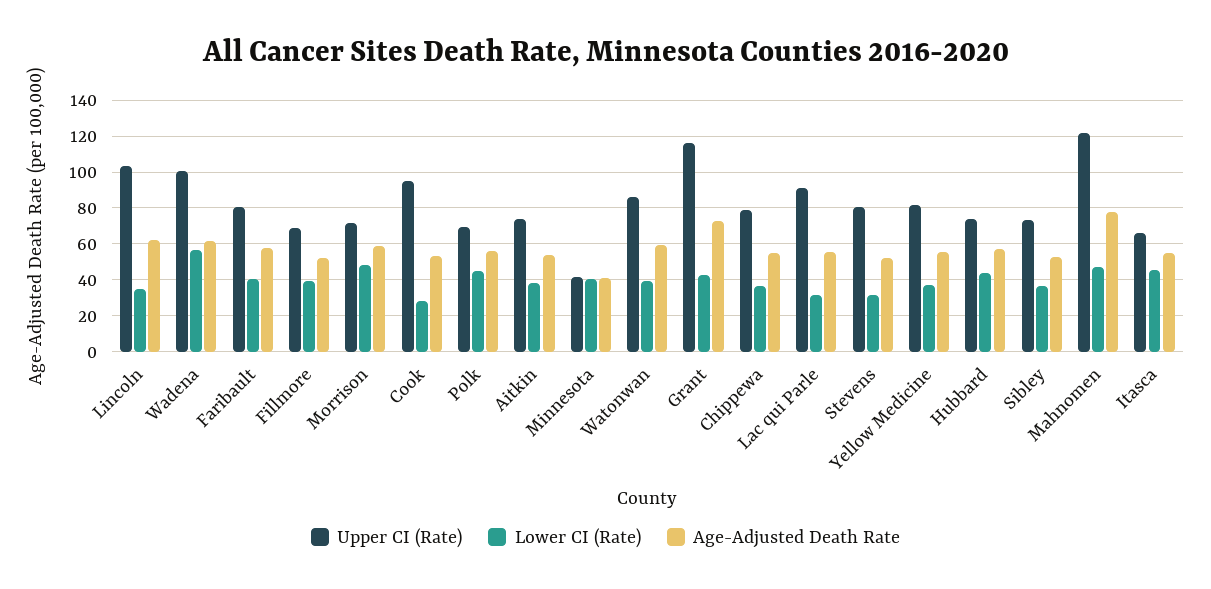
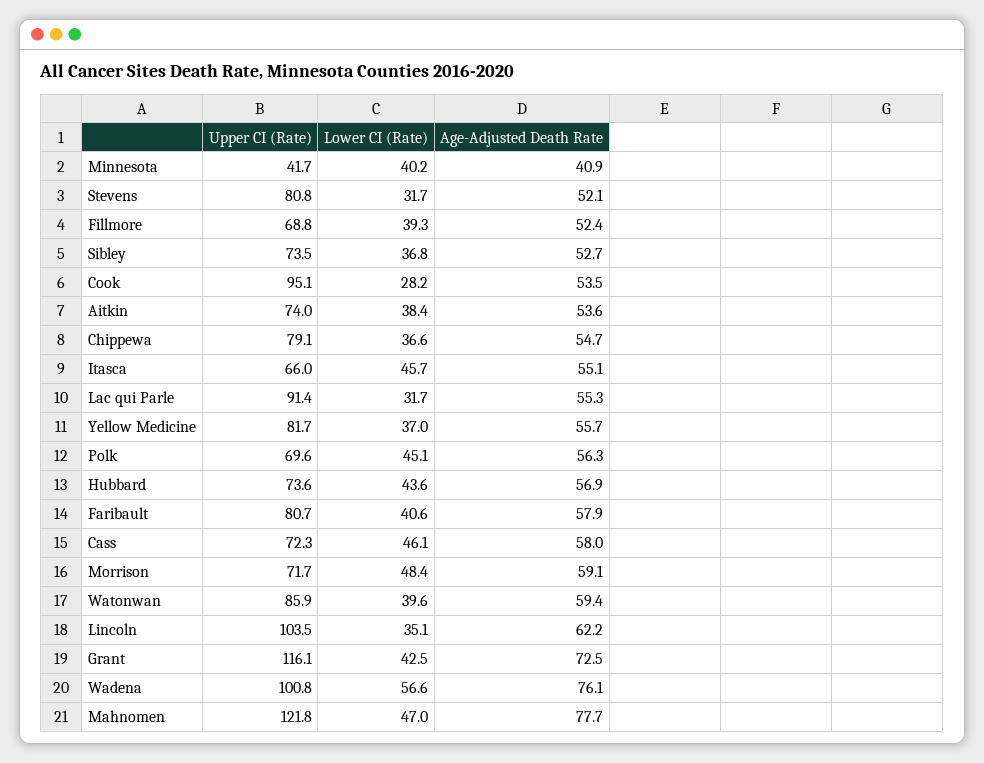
Age-Adjusted Death Rate, Wadena: 60 -> 76.1
Upper CI (Rate), Cass: none -> 72.3
Lower CI (Rate), Cass: none -> 46.1
Age-Adjusted Death Rate, Cass: none -> 58

